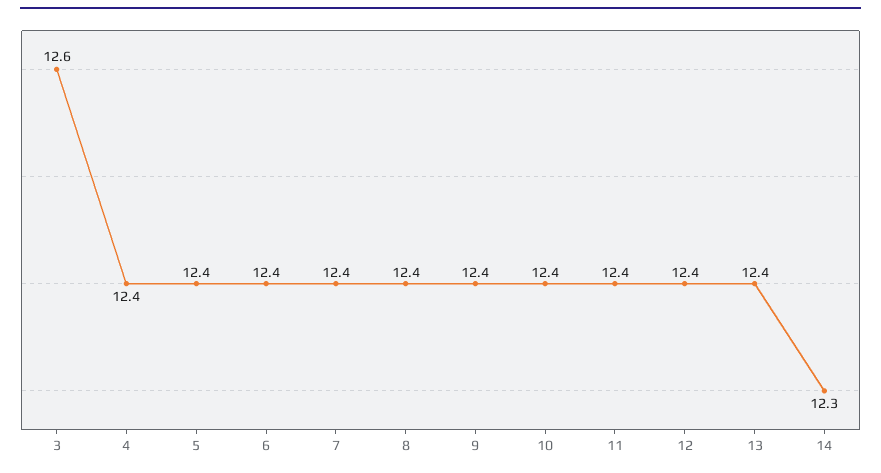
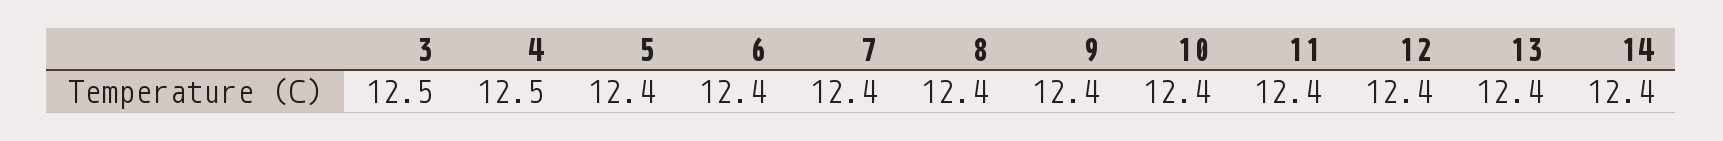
3: 12.6 -> 12.5
4: 12.4 -> 12.5
14: 12.3 -> 12.4

